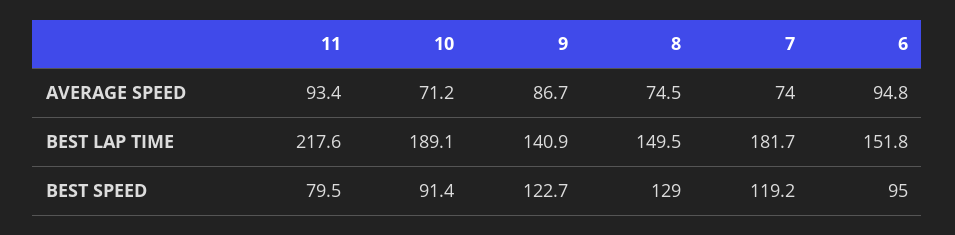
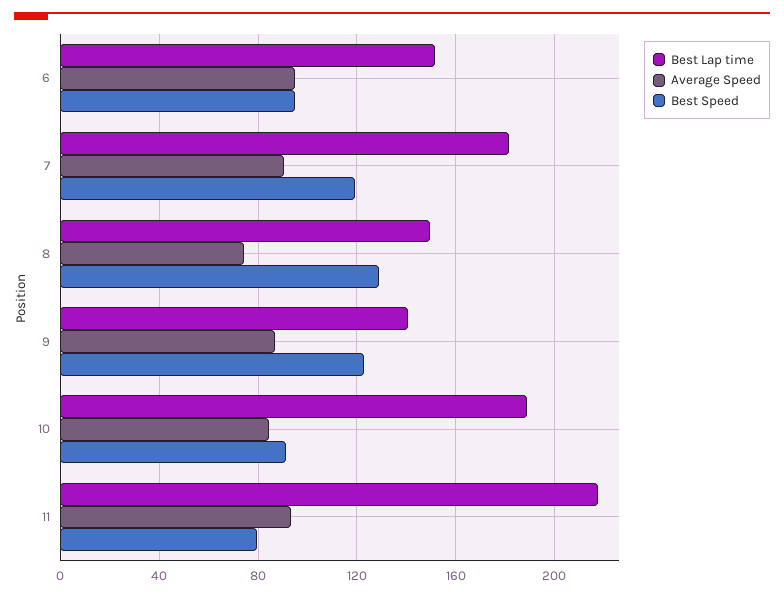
AVERAGE SPEED, 10: 71.2 -> 85
AVERAGE SPEED, 7: 74 -> 90

